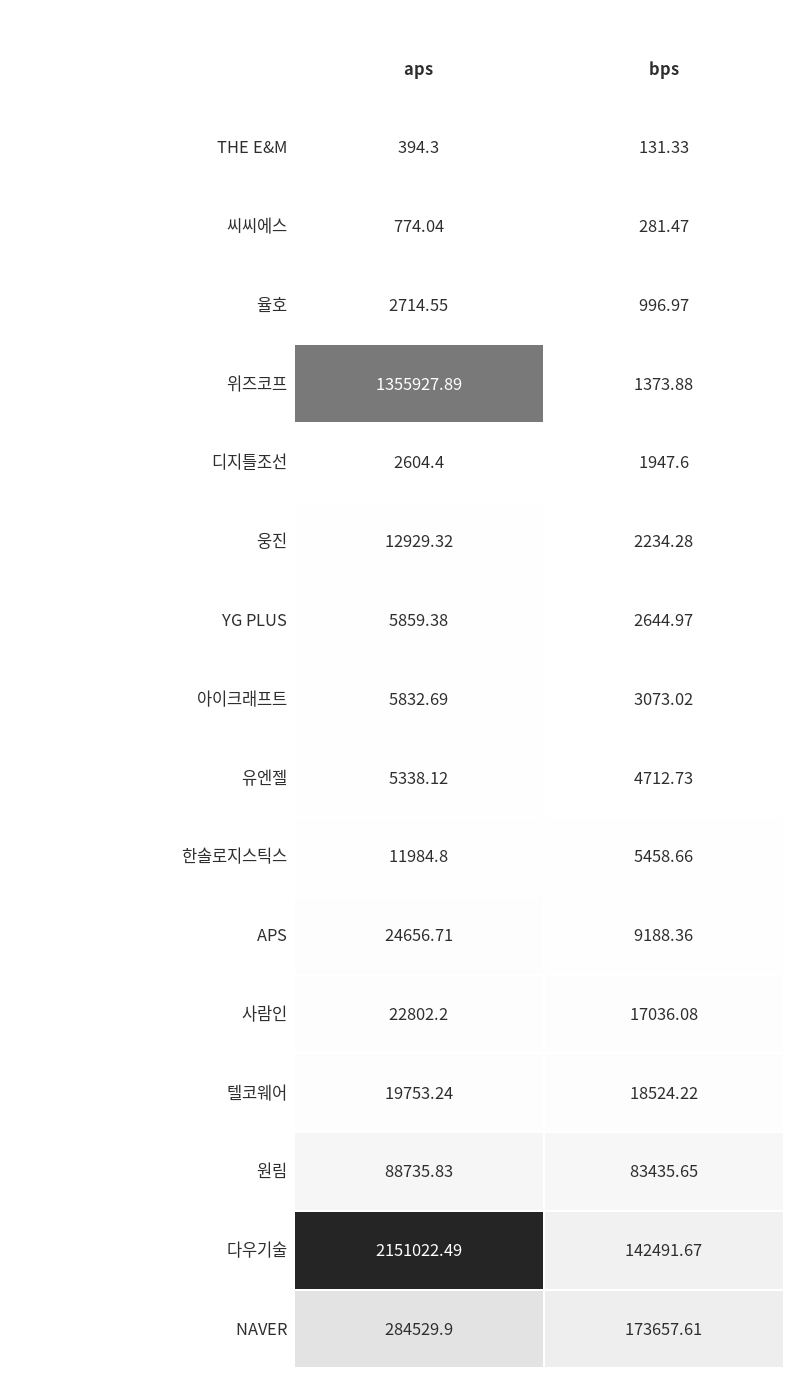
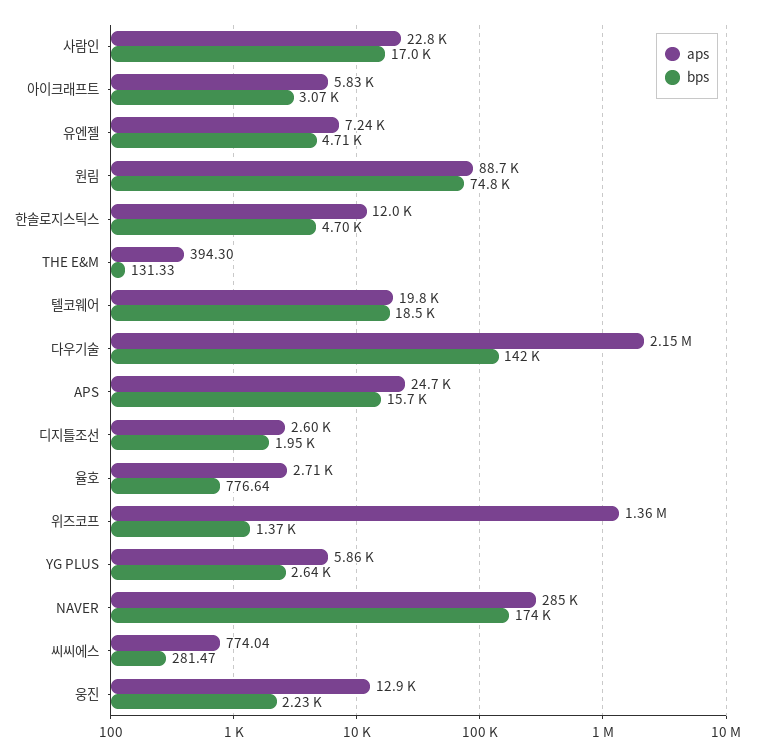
bps, 율호: 996.97 -> 776.64
aps, 유엔젤: 5338.12 -> 7240
bps, 한솔로지스틱스: 5458.66 -> 4700
bps, APS: 9188.36 -> 15700
bps, 원림: 83435.65 -> 74800

